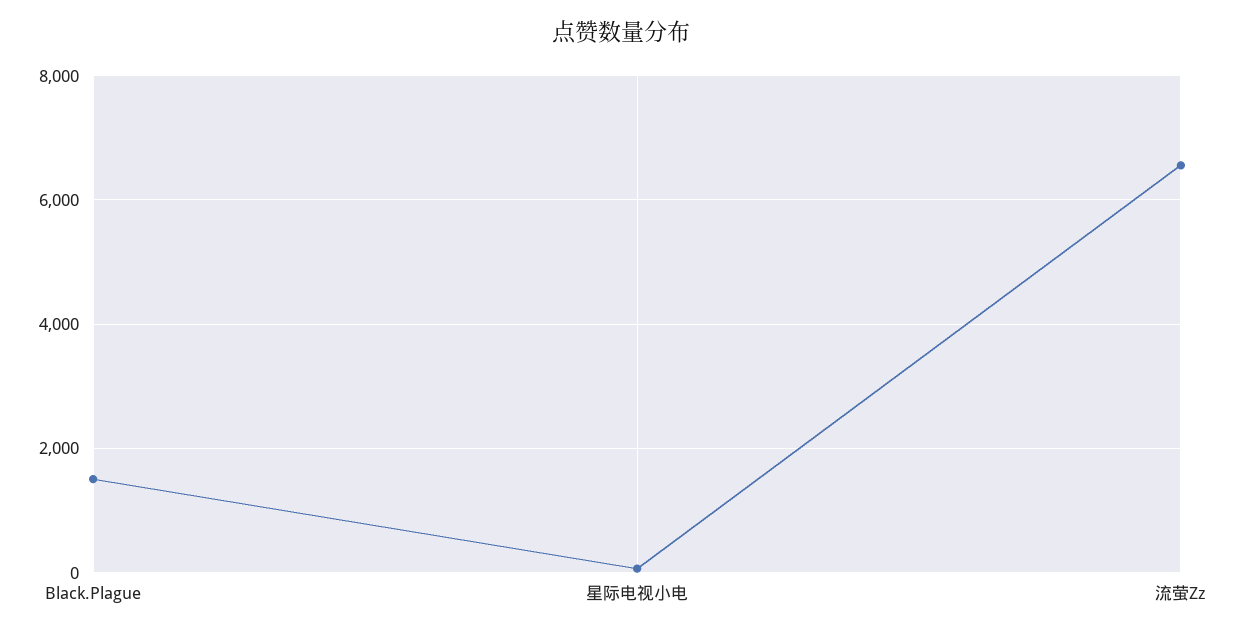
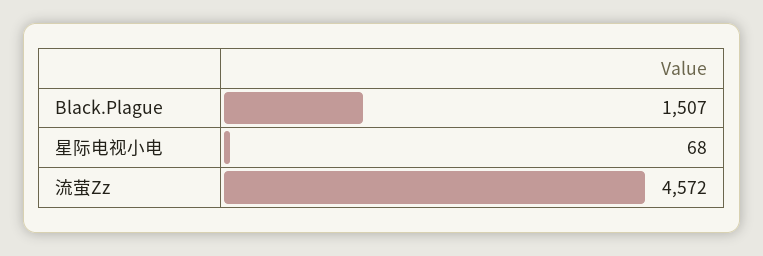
流萤Zz: 6600 -> 4572

